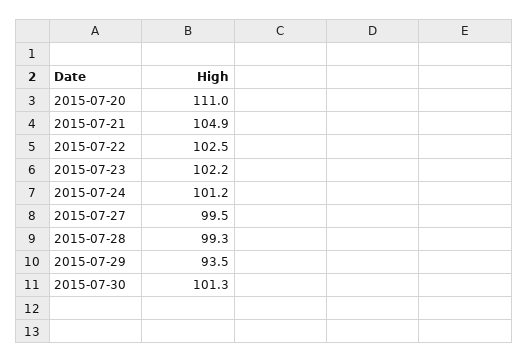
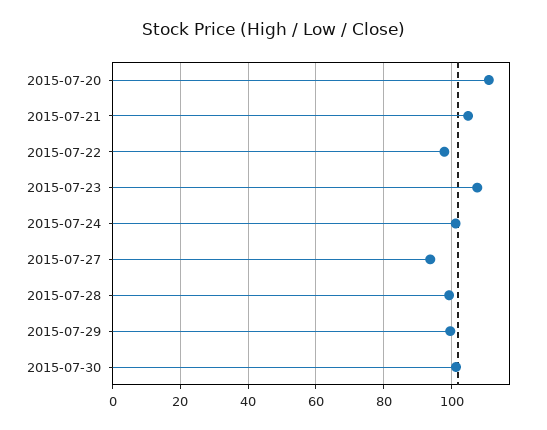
2015-07-22: 102.5 -> 98
2015-07-23: 102.2 -> 108
2015-07-27: 99.5 -> 94
2015-07-29: 93.5 -> 100

